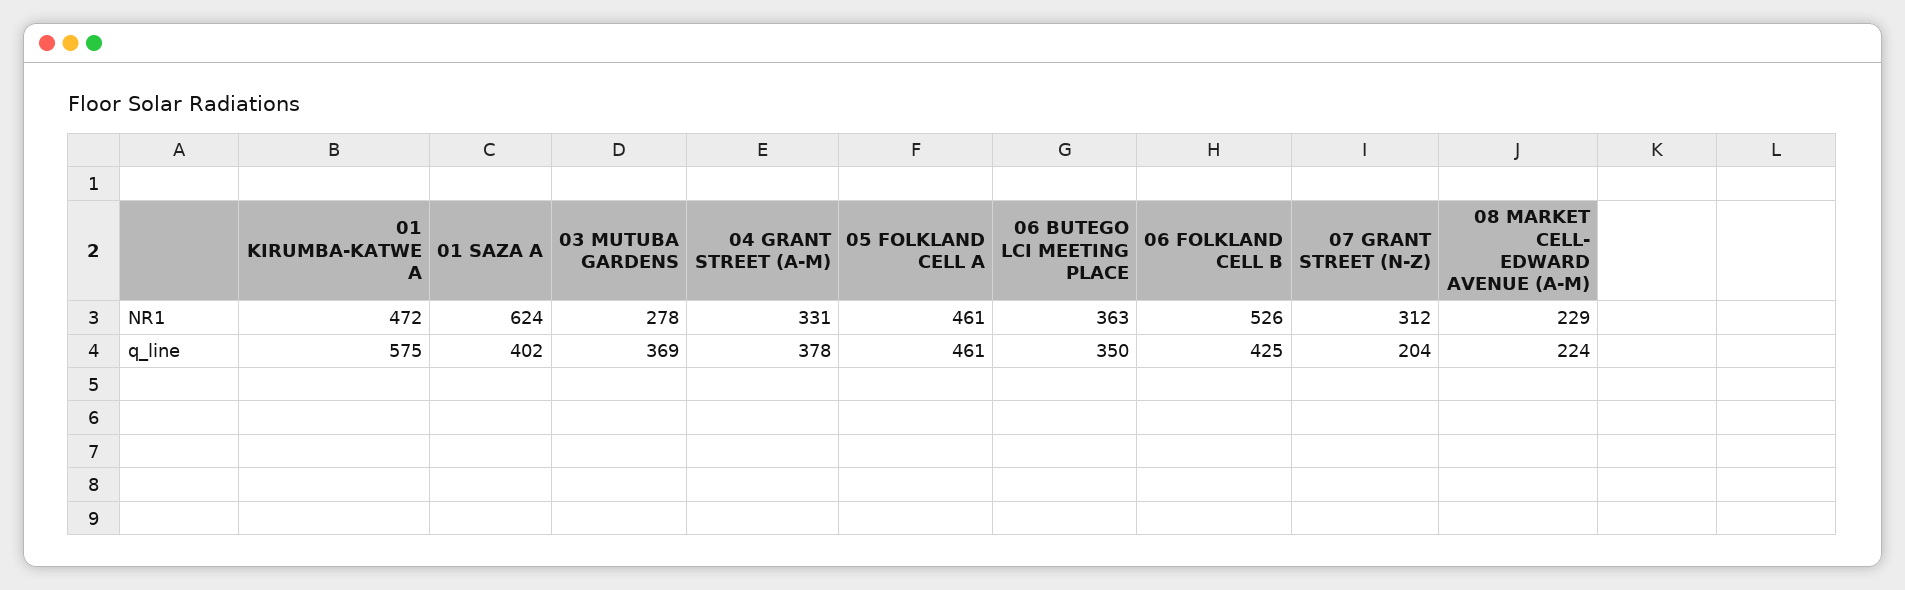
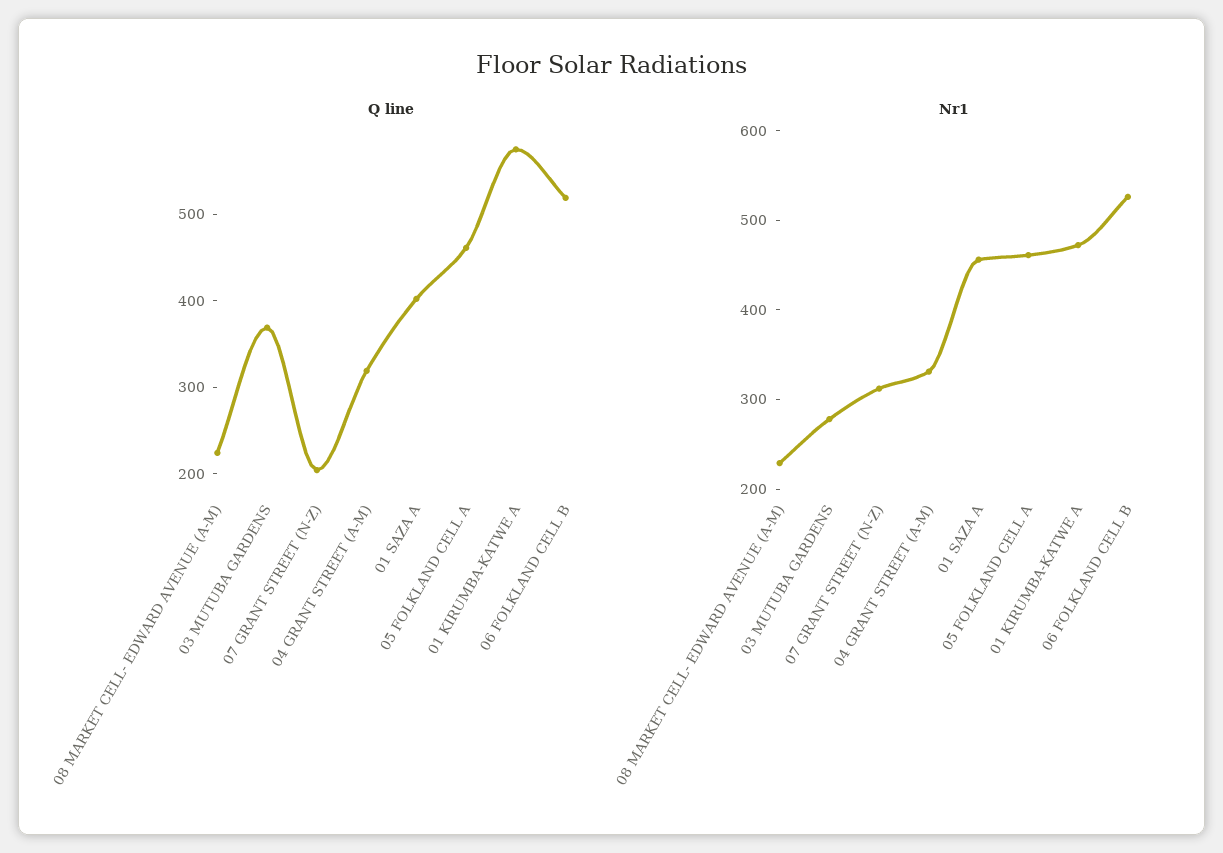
NR1, 01 SAZA A: 624 -> 460
NR1, 06 BUTEGO LCI MEETING PLACE: 363 -> none
q_line, 04 GRANT STREET (A-M): 378 -> 320
q_line, 06 BUTEGO LCI MEETING PLACE: 350 -> none
q_line, 06 FOLKLAND CELL B: 425 -> 520

